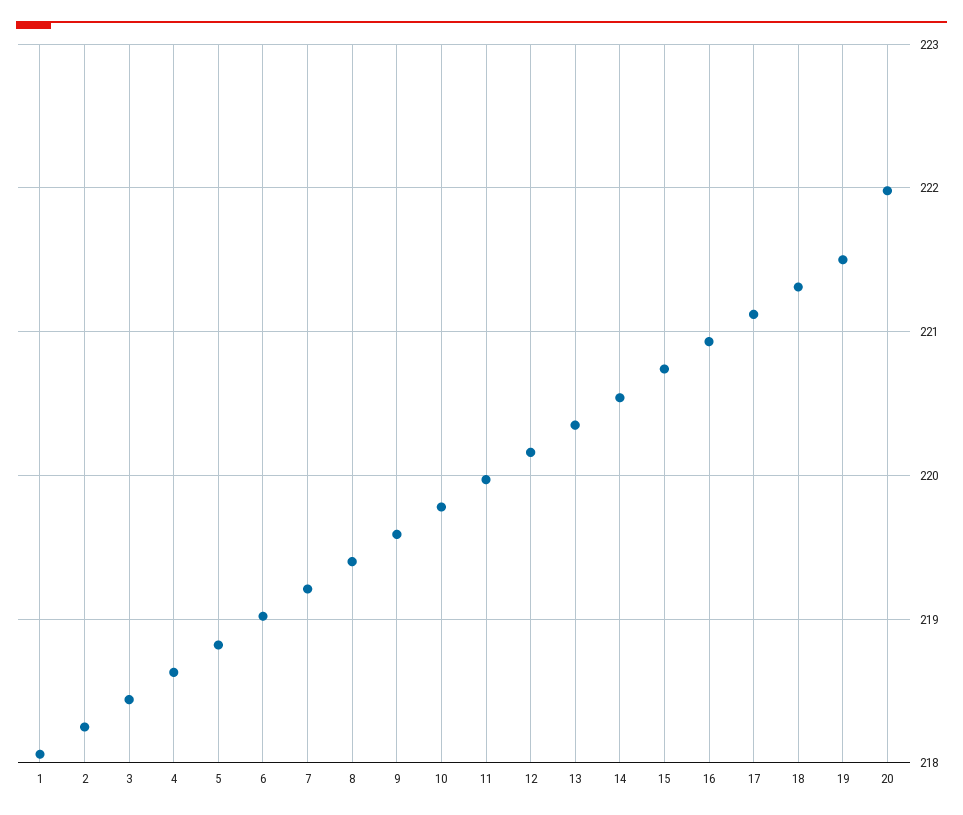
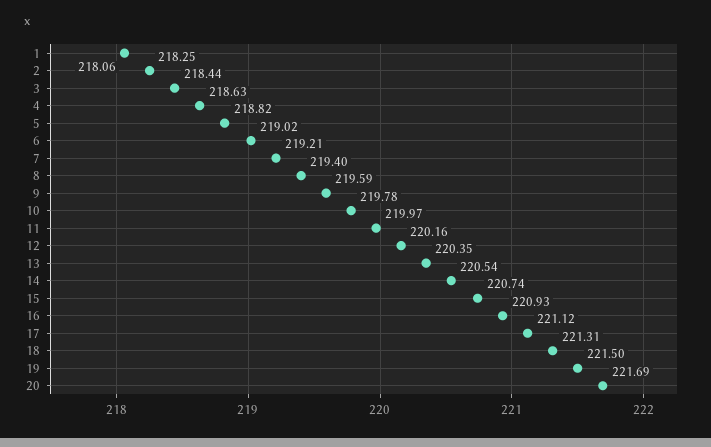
20: 222 -> 221.69

